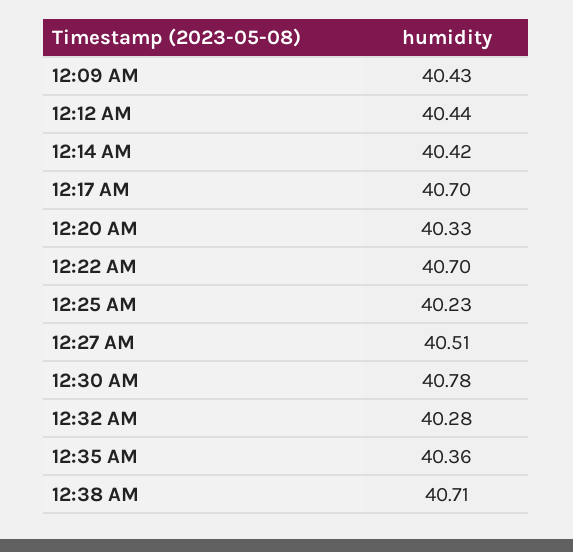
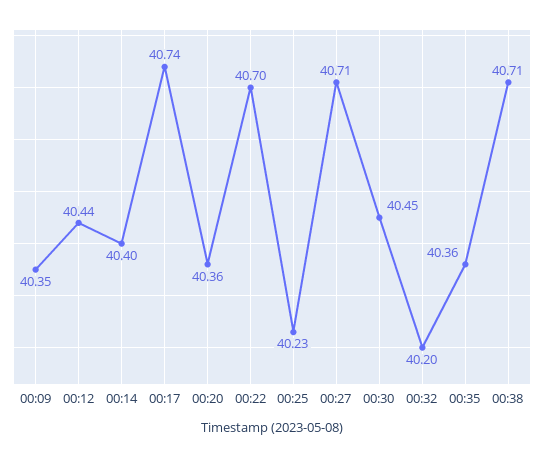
12:09 AM: 40.43 -> 40.35
12:14 AM: 40.42 -> 40.4
12:17 AM: 40.7 -> 40.74
12:20 AM: 40.33 -> 40.36
12:27 AM: 40.51 -> 40.71
12:30 AM: 40.78 -> 40.45
12:32 AM: 40.28 -> 40.2

